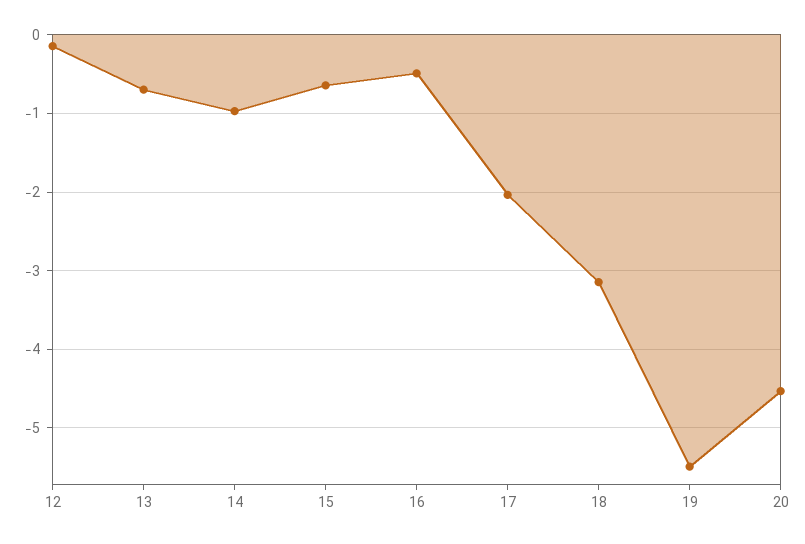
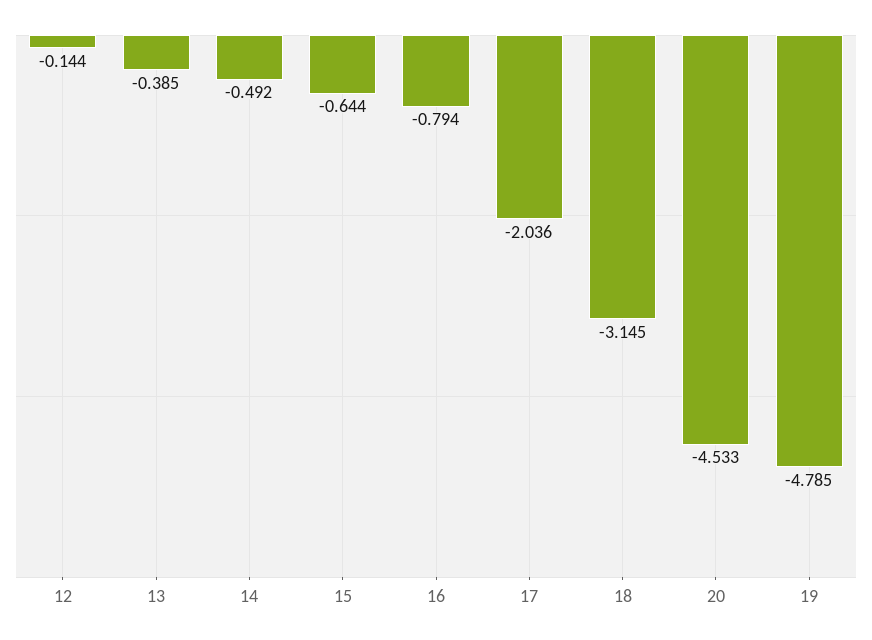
13: -0.7 -> -0.385
14: -1 -> -0.492
16: -0.5 -> -0.794
19: -5.5 -> -4.785

